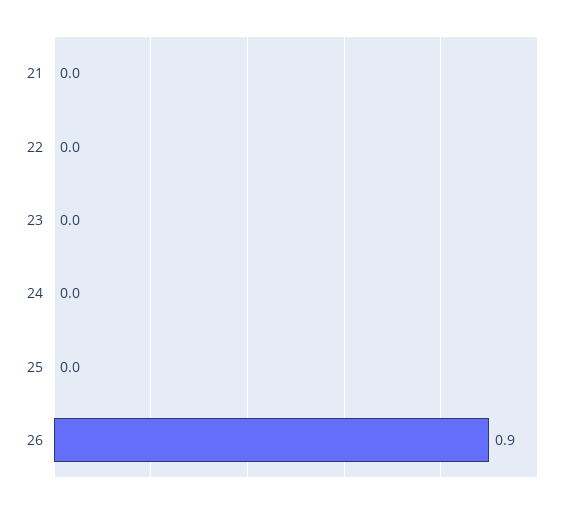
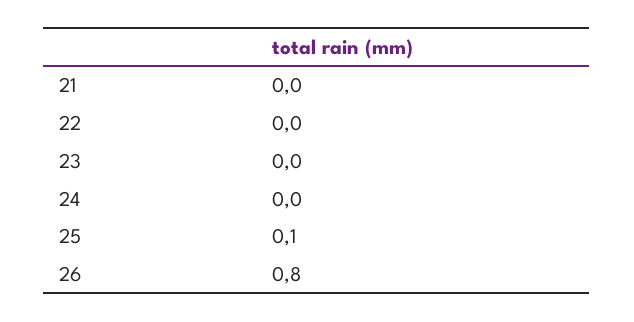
25: 0 -> 0.1
26: 0.9 -> 0.8

